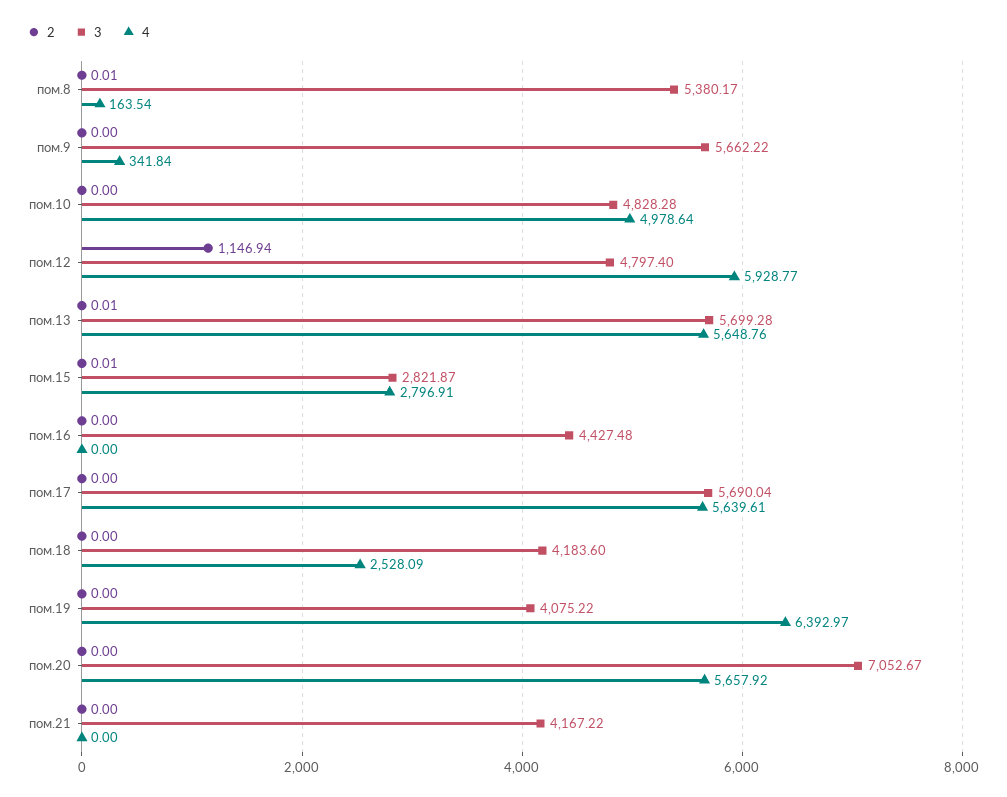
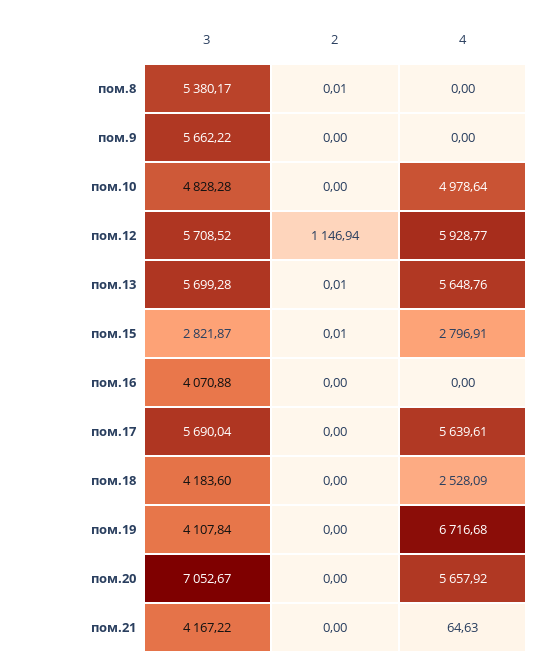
4, пом.8: 163.54 -> 0
4, пом.9: 341.84 -> 0
3, пом.12: 4797.4 -> 5708.52
3, пом.16: 4427.48 -> 4070.88
3, пом.19: 4075.22 -> 4107.84
4, пом.19: 6392.97 -> 6716.68
4, пом.21: 0 -> 64.63

